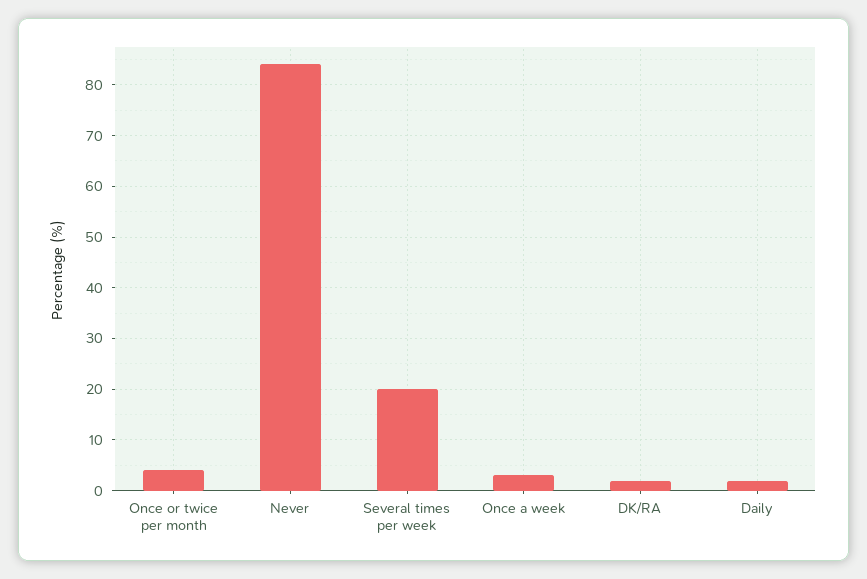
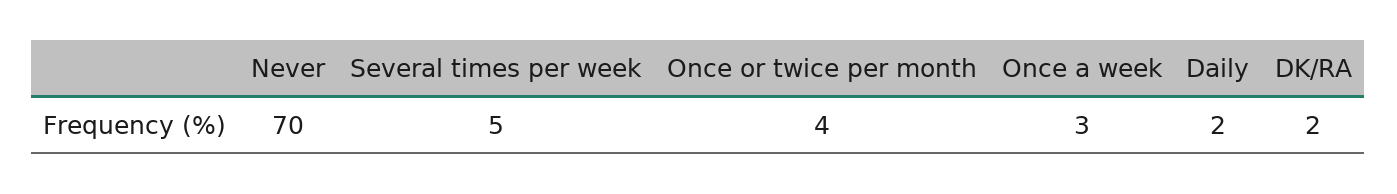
Never: 85 -> 70
Several times per week: 20 -> 5

